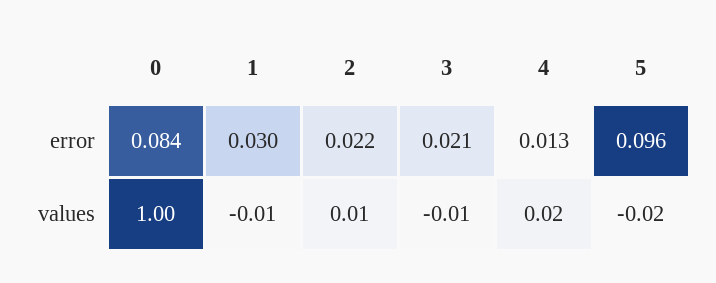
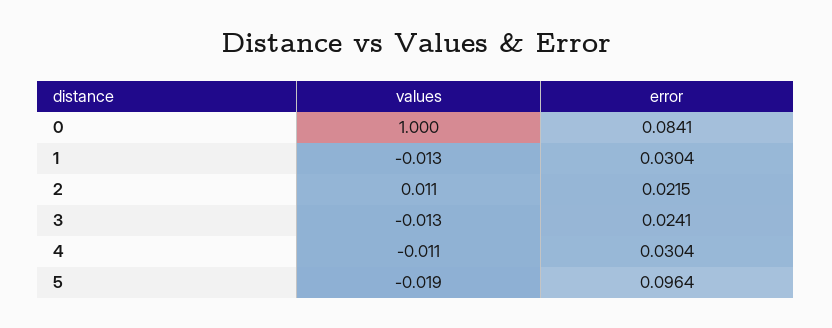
3, error: 0.021 -> 0.0241
4, error: 0.013 -> 0.0304
4, values: 0.02 -> -0.011

